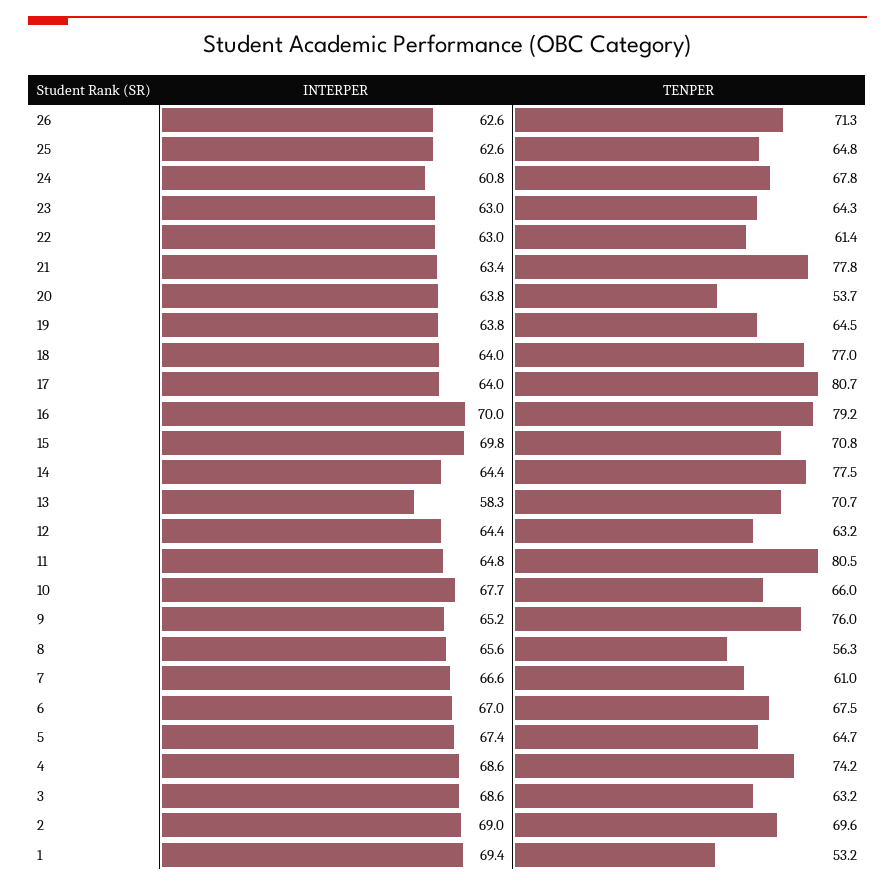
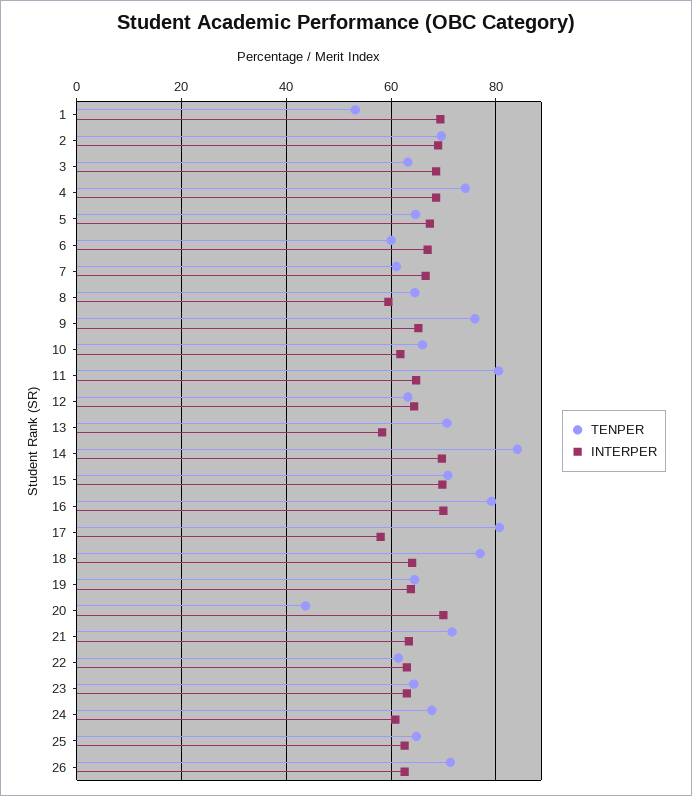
TENPER, 21: 77.8 -> 72
INTERPER, 20: 63.8 -> 70
TENPER, 20: 53.7 -> 44
INTERPER, 17: 64 -> 58
INTERPER, 14: 64.4 -> 70
TENPER, 14: 77.5 -> 84
INTERPER, 10: 67.7 -> 62
INTERPER, 8: 65.6 -> 60
TENPER, 8: 56.3 -> 64
TENPER, 6: 67.5 -> 60

